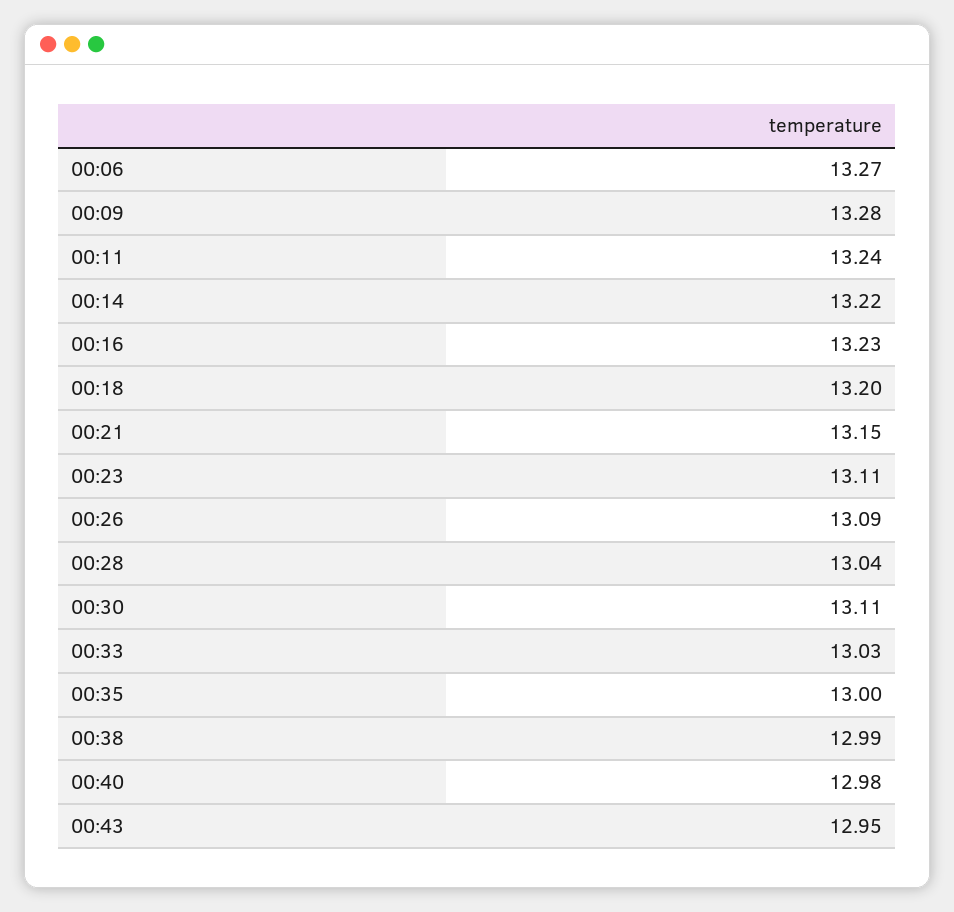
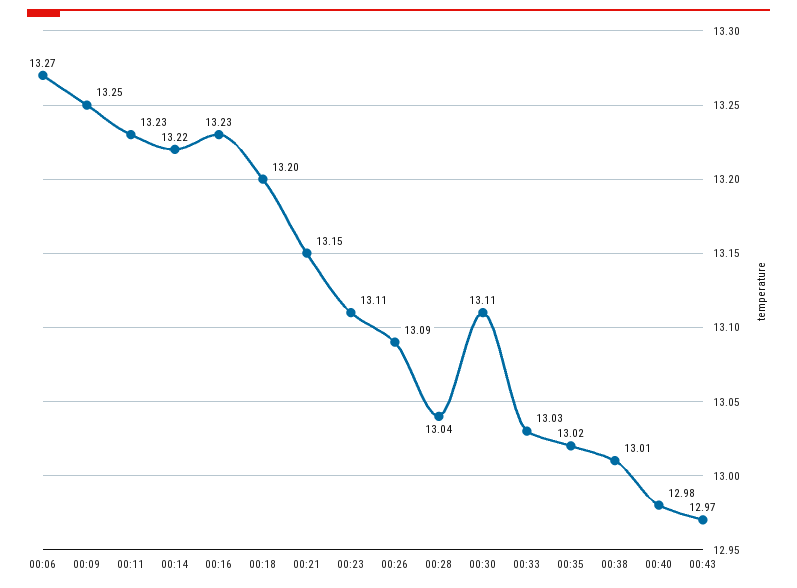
00:09: 13.28 -> 13.25
00:11: 13.24 -> 13.23
00:35: 13 -> 13.02
00:38: 12.99 -> 13.01
00:43: 12.95 -> 12.97

